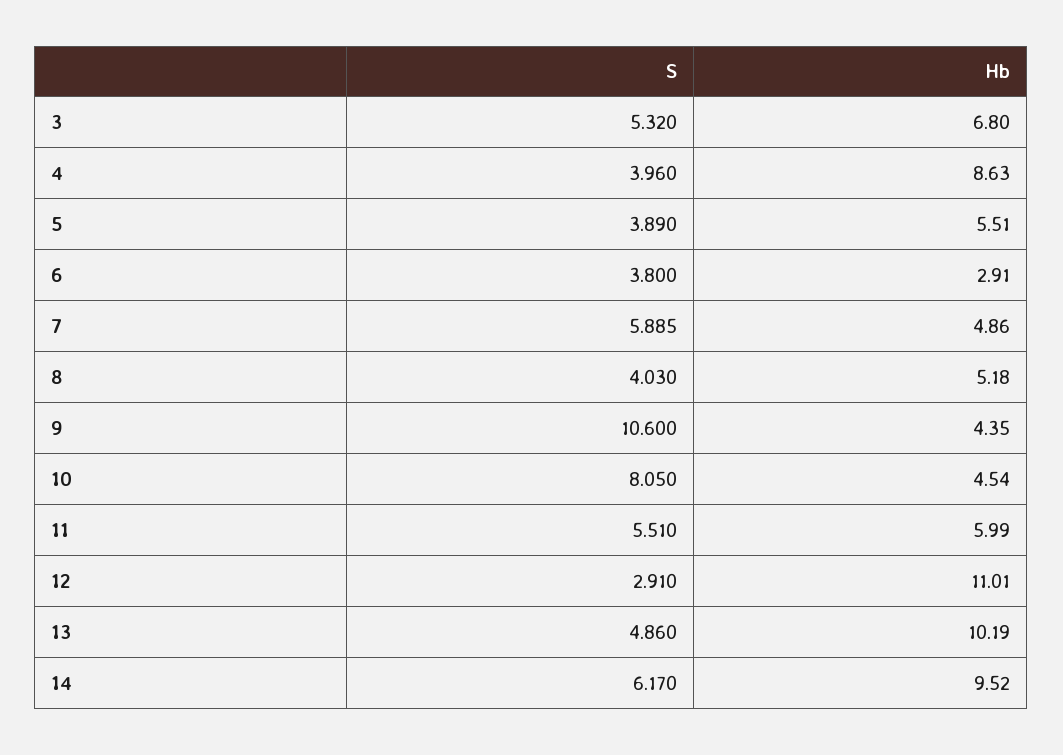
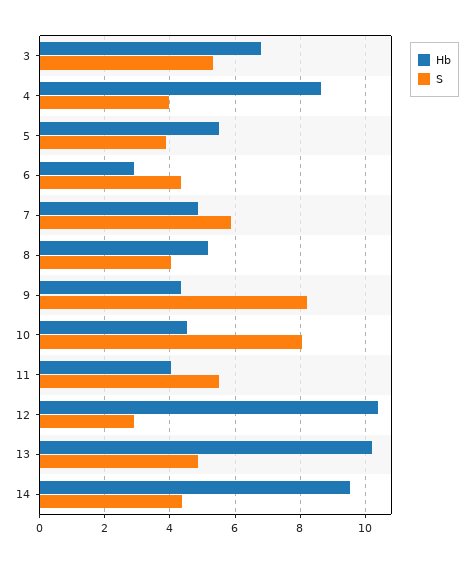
S, 6: 3.8 -> 4.4
S, 9: 10.6 -> 8.2
Hb, 11: 5.99 -> 4
Hb, 12: 11.01 -> 10.4
S, 14: 6.17 -> 4.4

